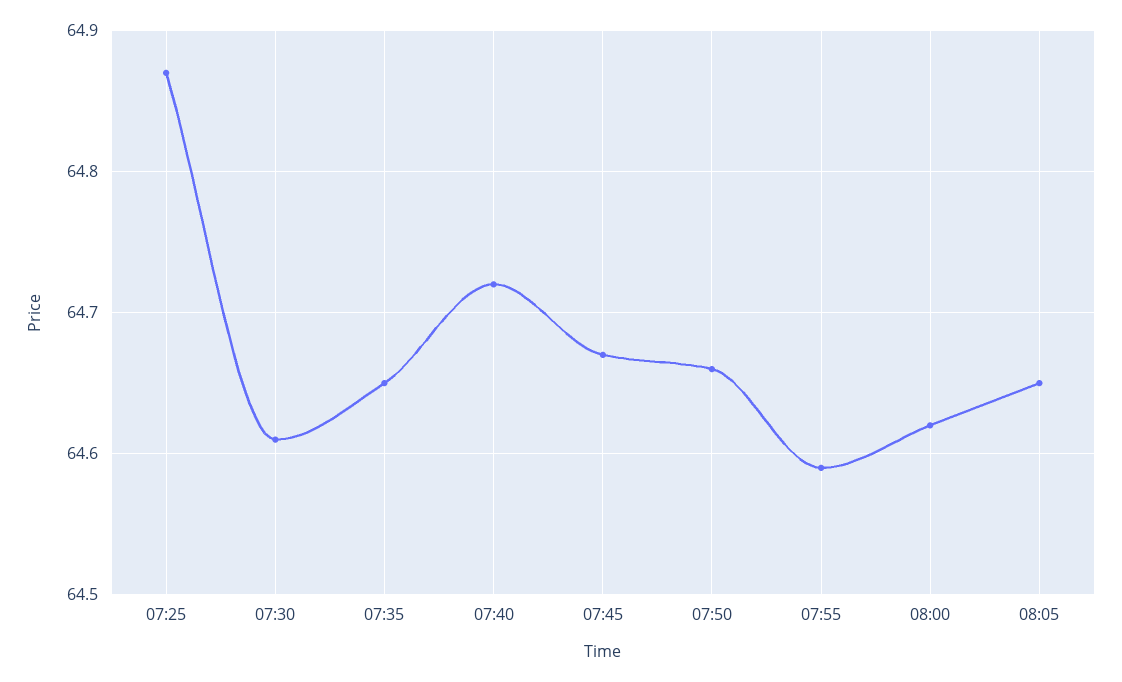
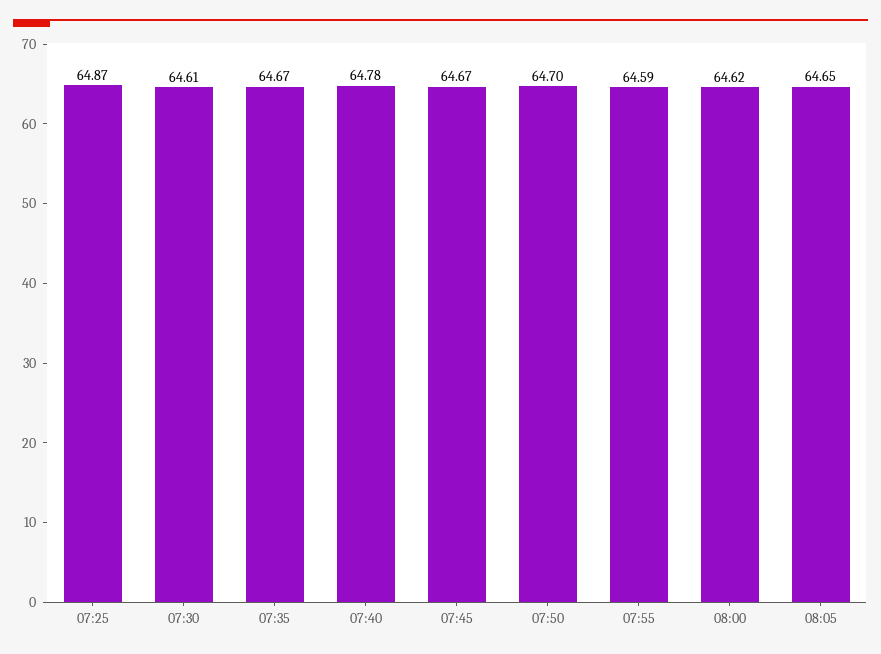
07:35: 64.65 -> 64.67
07:40: 64.72 -> 64.78
07:50: 64.66 -> 64.7

